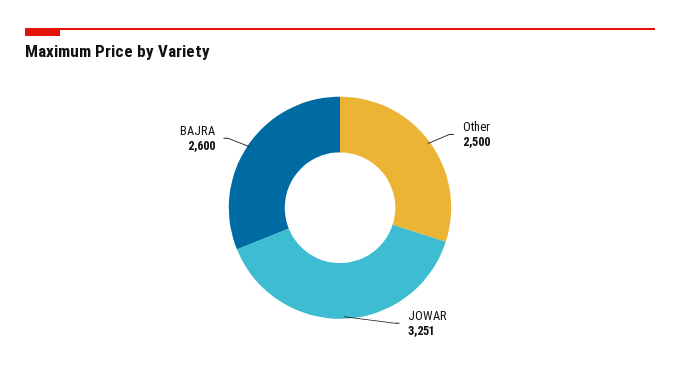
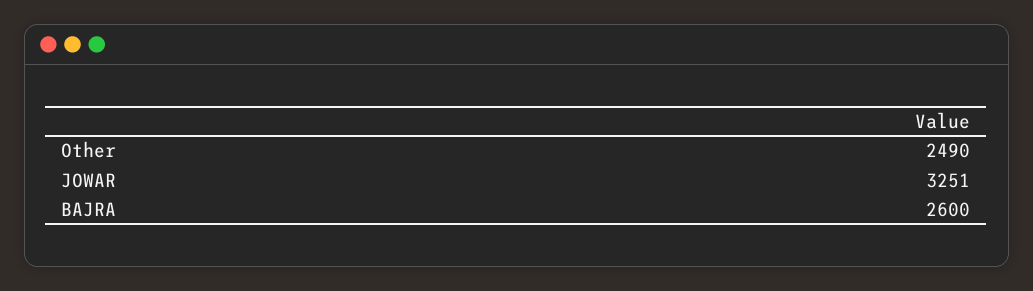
Other: 2500 -> 2490

